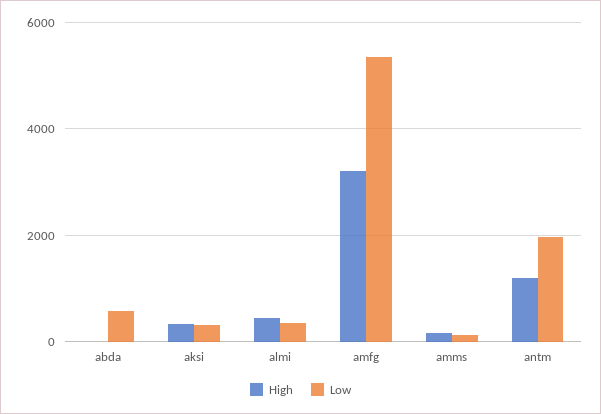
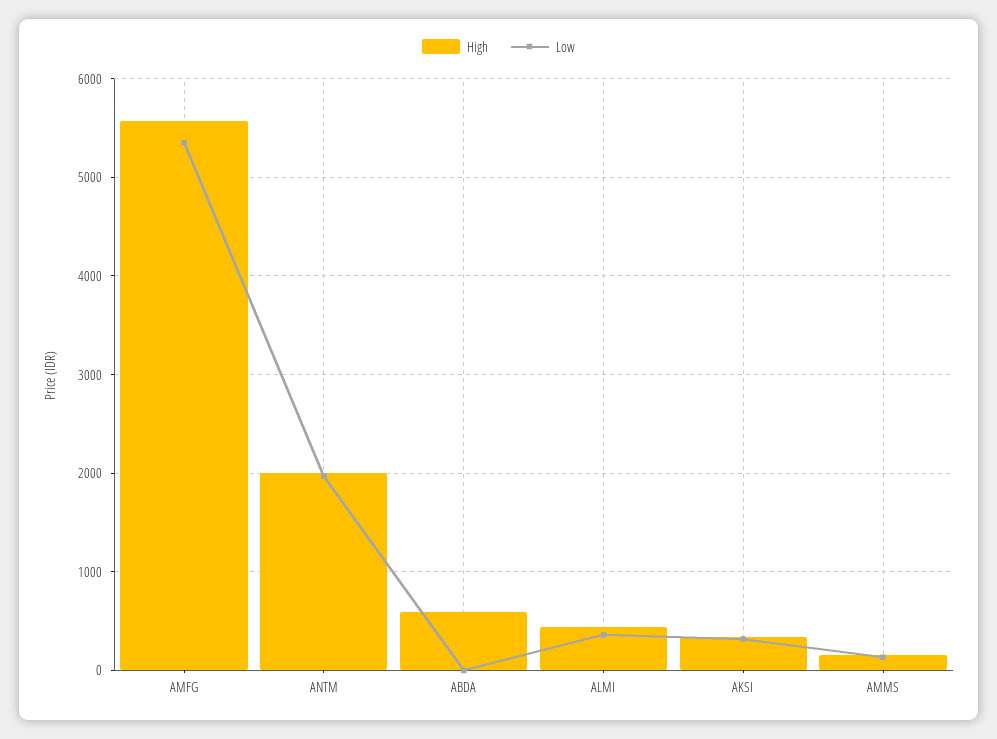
High, abda: 0 -> 600
Low, abda: 600 -> 0
High, amfg: 3200 -> 5600
High, antm: 1200 -> 2000

